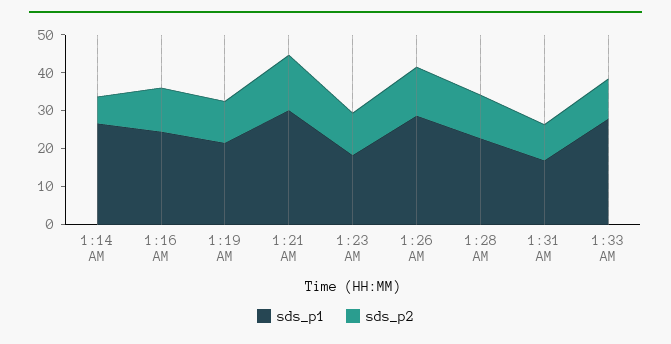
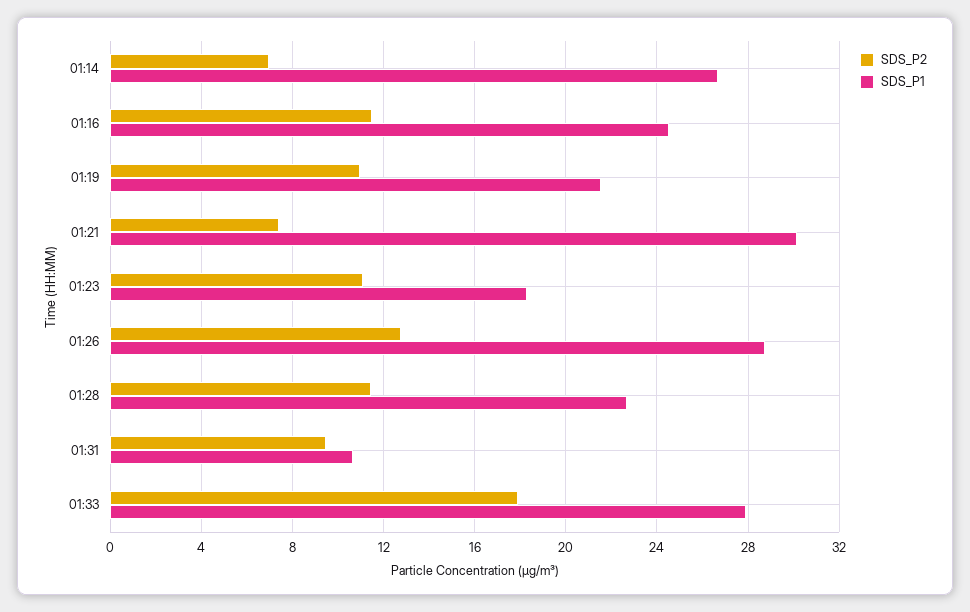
sds_p2, 1:21 AM: 15 -> 7.5
sds_p1, 1:31 AM: 17.5 -> 10.5
sds_p2, 1:33 AM: 10 -> 18

